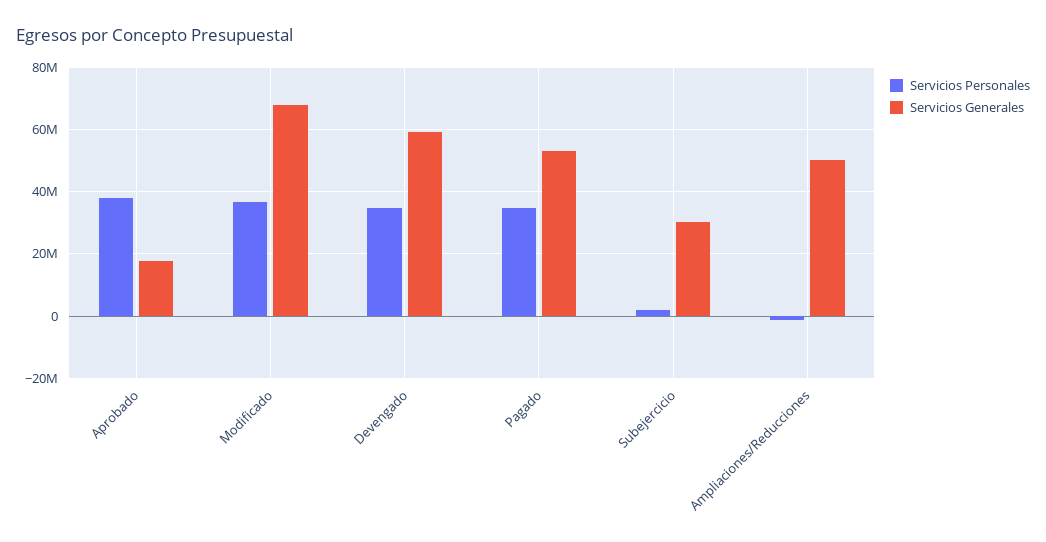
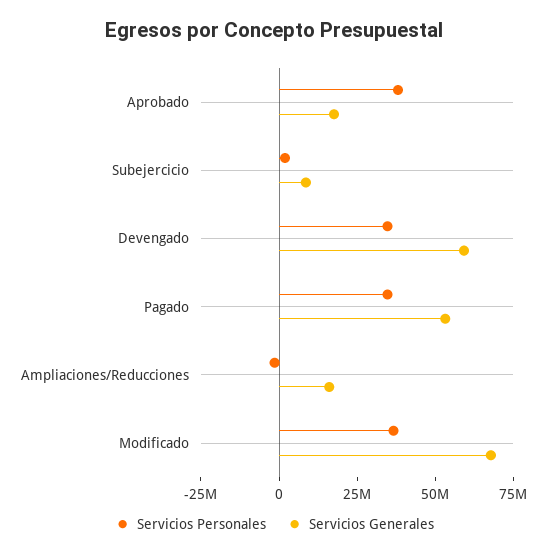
Servicios Generales, Subejercicio: 30000000 -> 10000000
Servicios Generales, Ampliaciones/Reducciones: 50000000 -> 15000000

